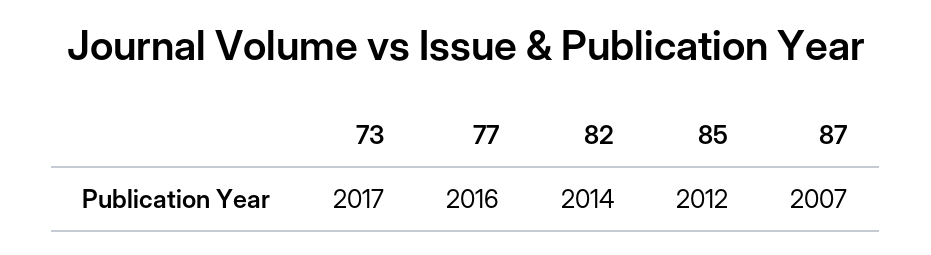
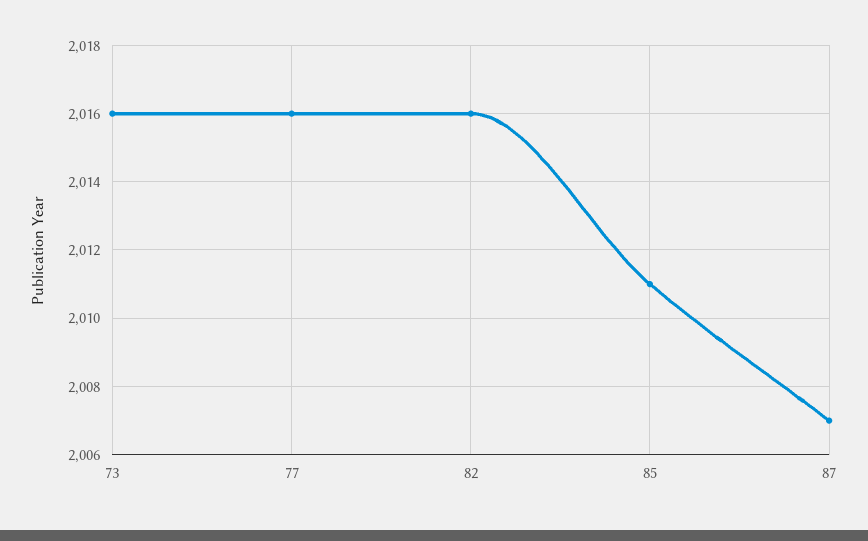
73: 2017 -> 2016
82: 2014 -> 2016
85: 2012 -> 2011

